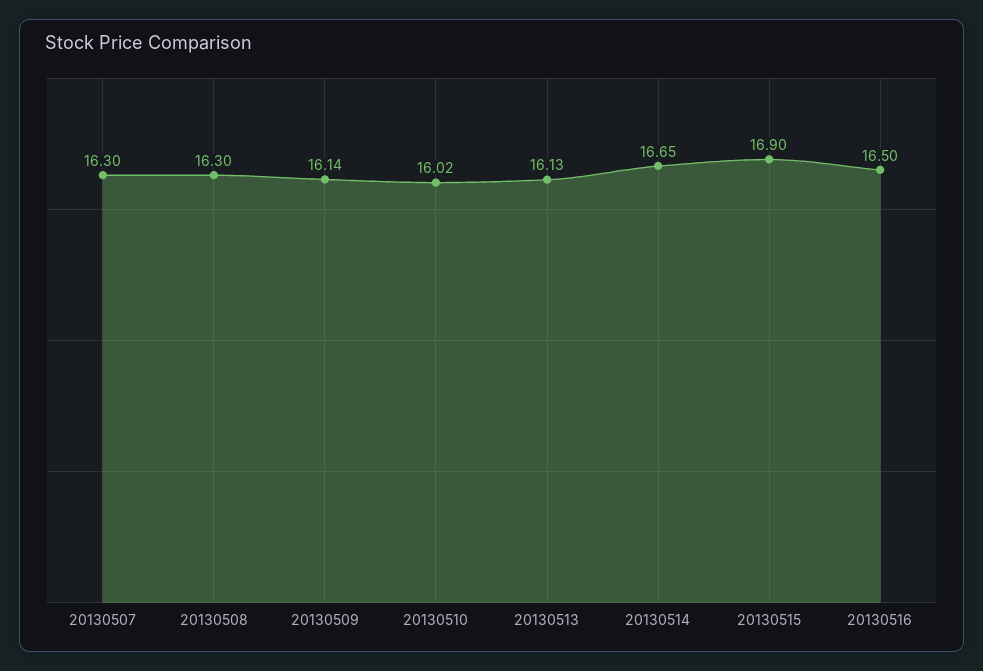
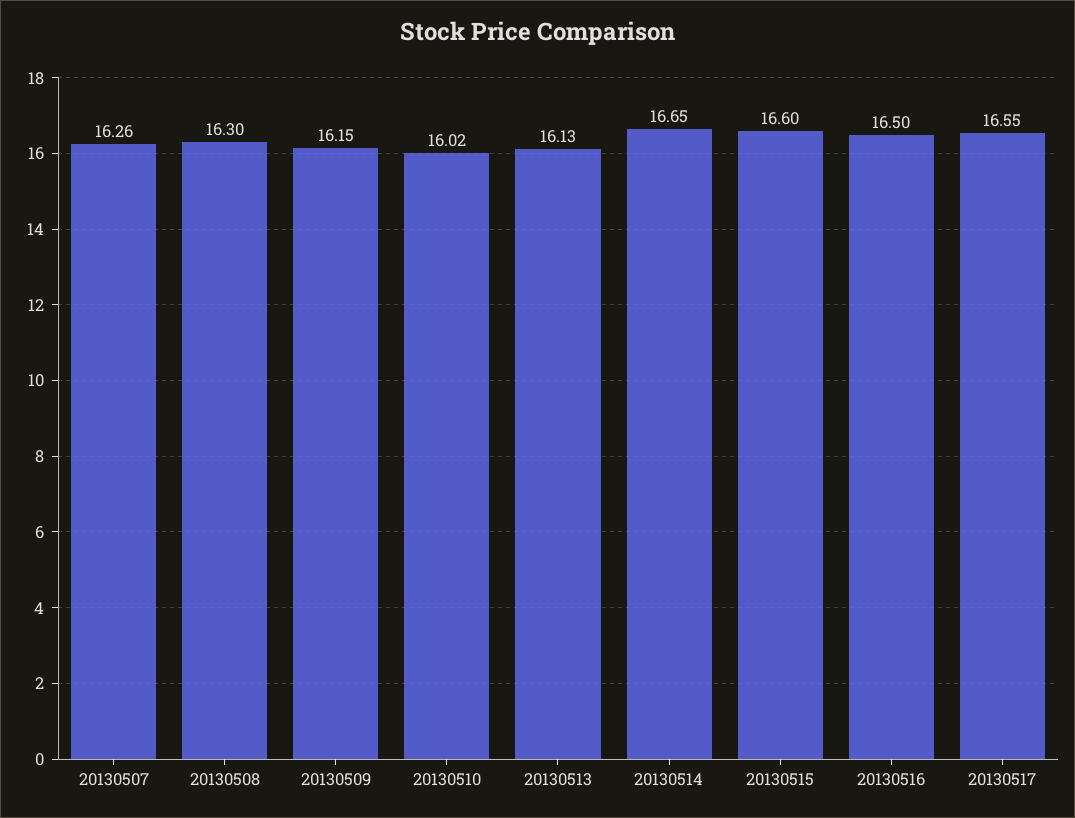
20130507: 16.3 -> 16.26
20130509: 16.14 -> 16.15
20130515: 16.9 -> 16.6
20130517: none -> 16.55

